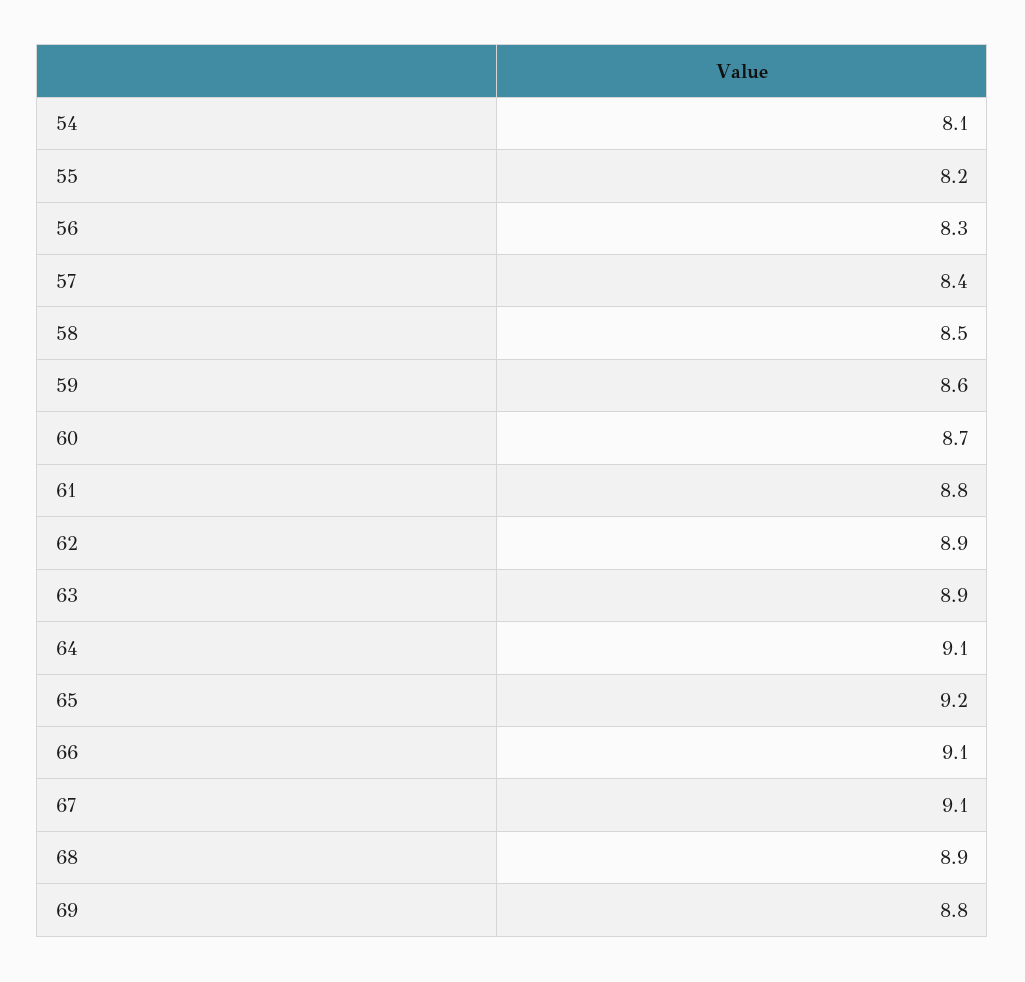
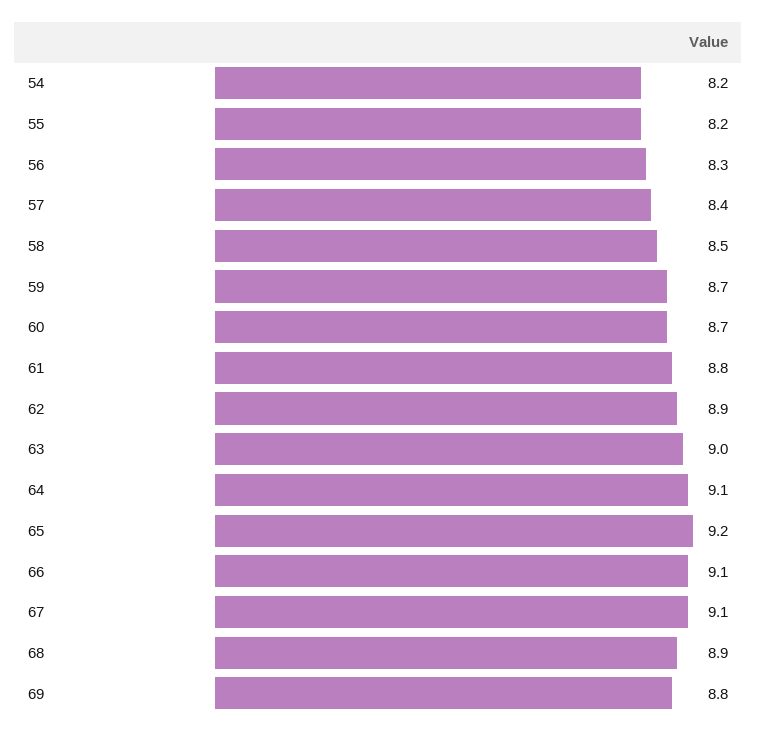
54: 8.1 -> 8.2
59: 8.6 -> 8.7
63: 8.9 -> 9

